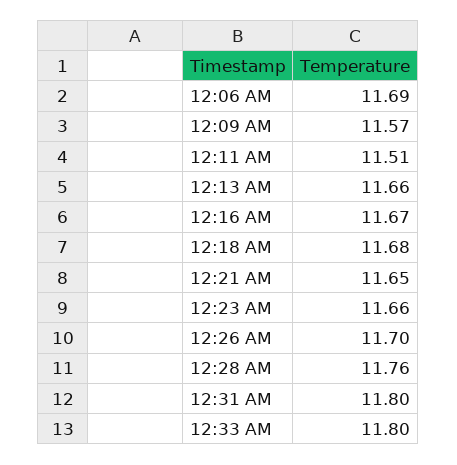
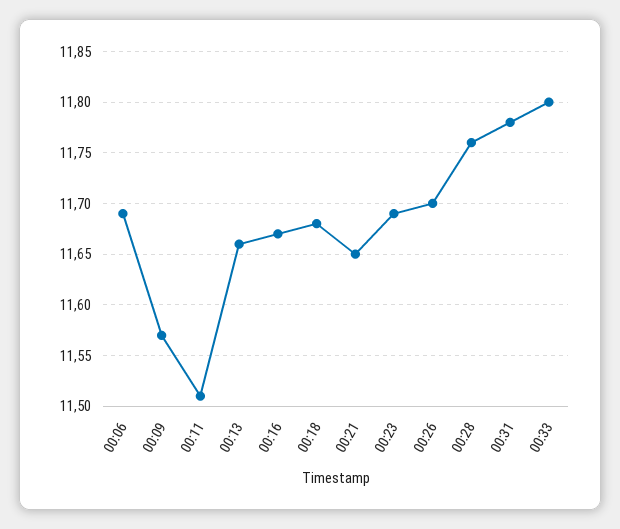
12:23 AM: 11.66 -> 11.69
12:31 AM: 11.8 -> 11.78

